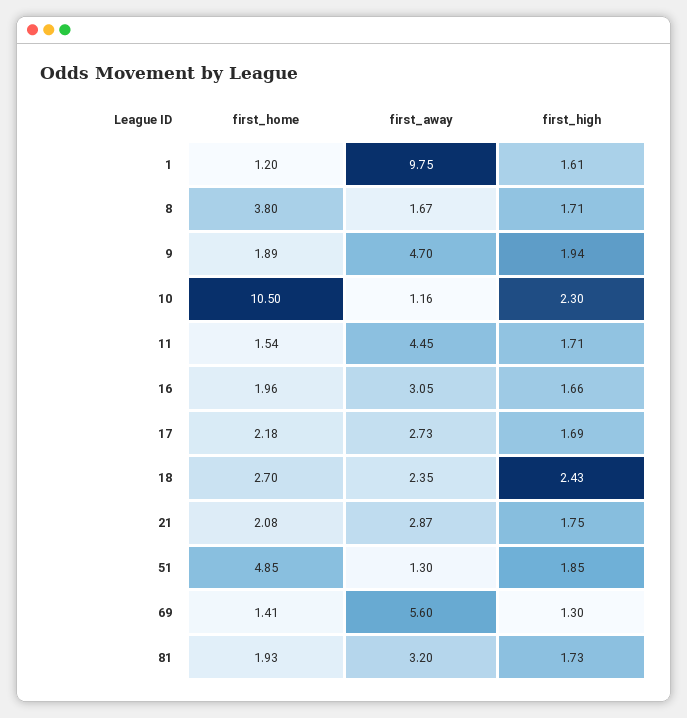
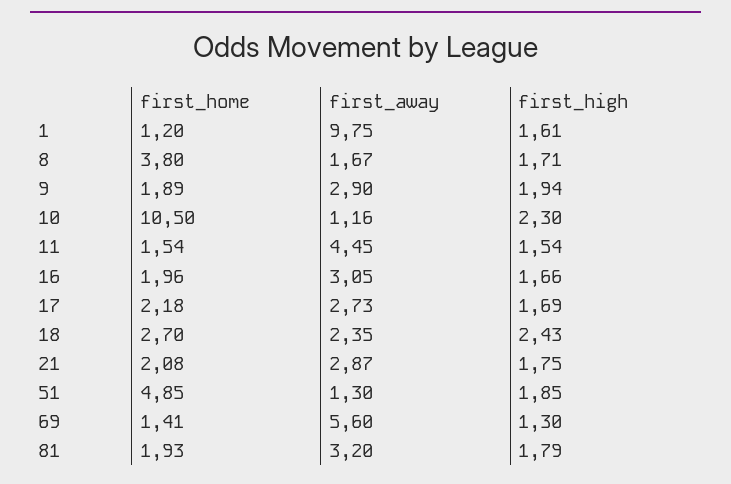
first_away, 9: 4.7 -> 2.9
first_high, 11: 1.71 -> 1.54
first_high, 81: 1.73 -> 1.79

